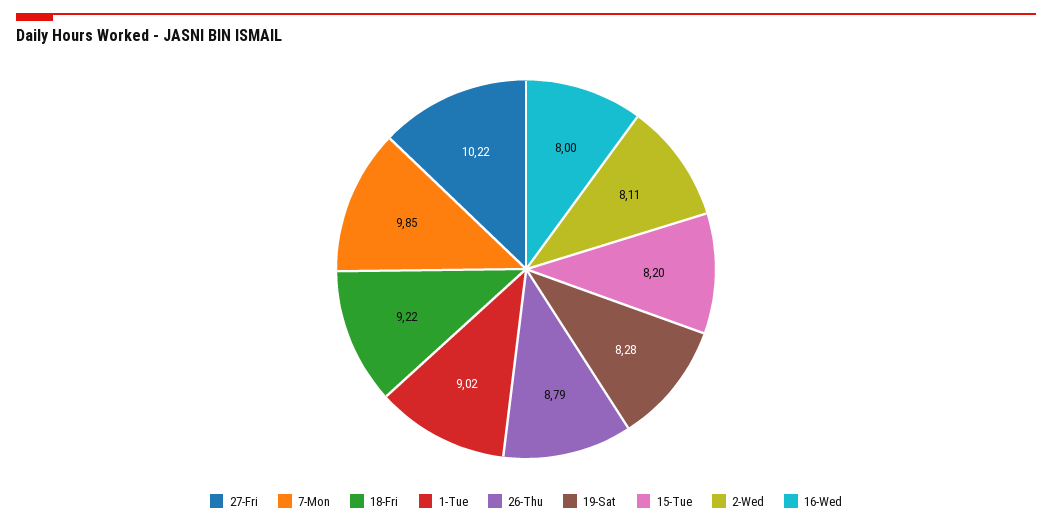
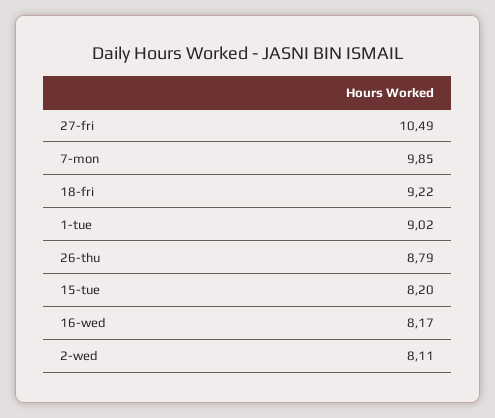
27-Fri: 10.22 -> 10.49
19-Sat: 8.28 -> none
16-Wed: 8 -> 8.17

